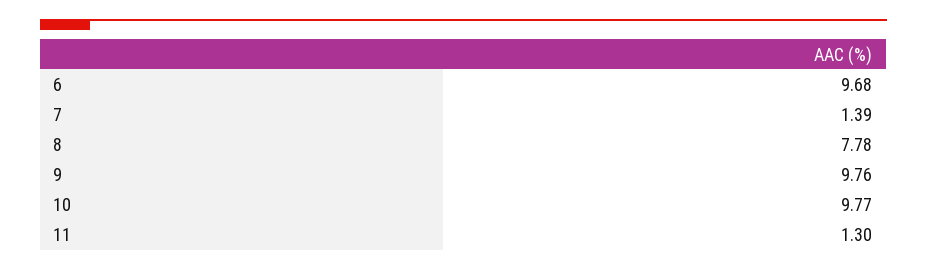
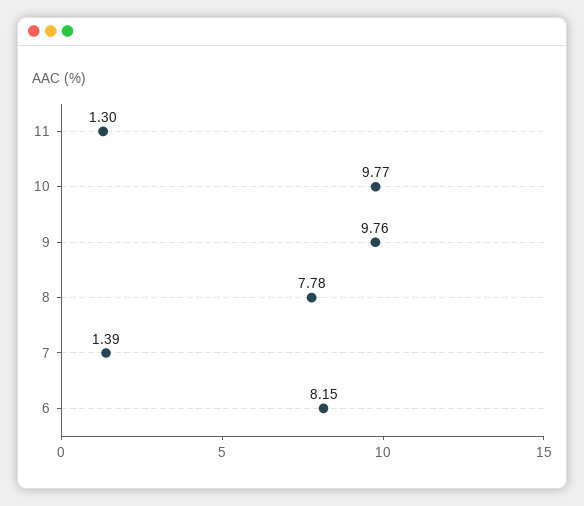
6: 9.68 -> 8.15

